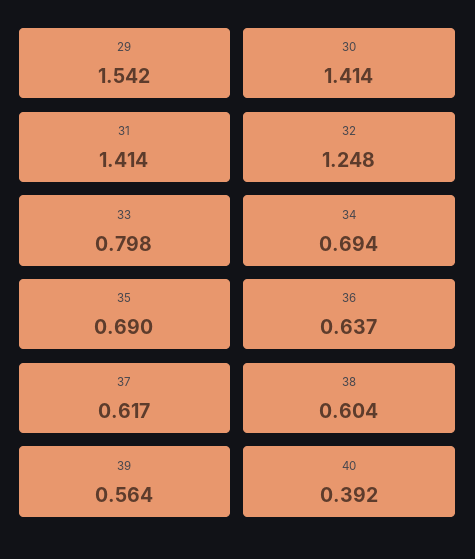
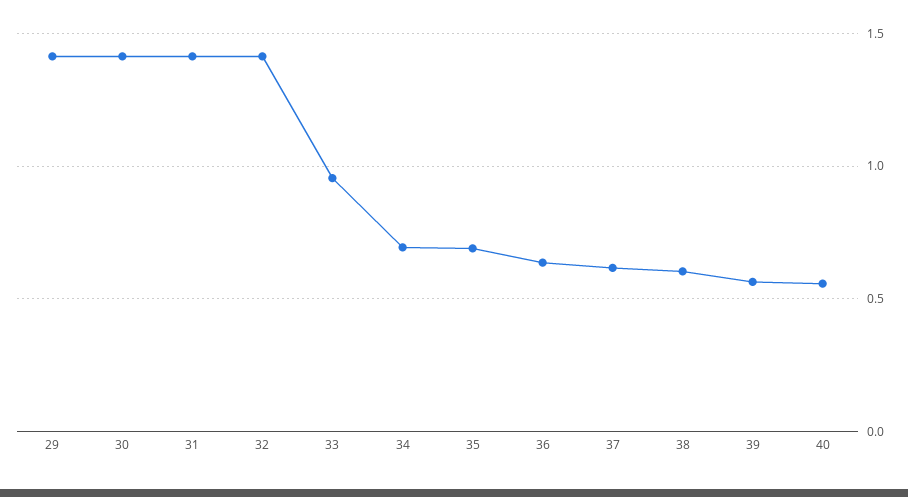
29: 1.542 -> 1.4
32: 1.248 -> 1.4
33: 0.798 -> 0.95
40: 0.392 -> 0.55

